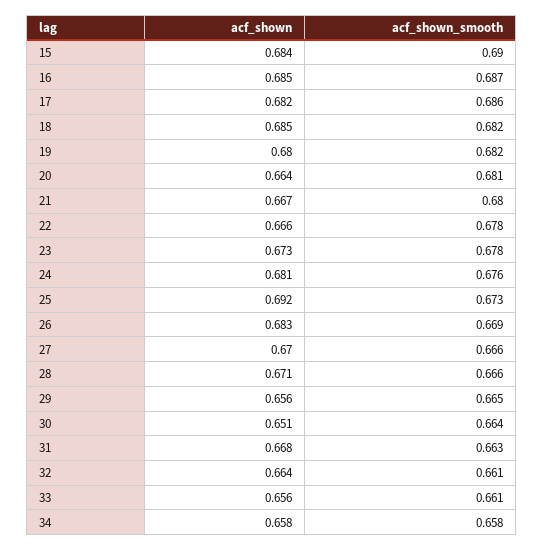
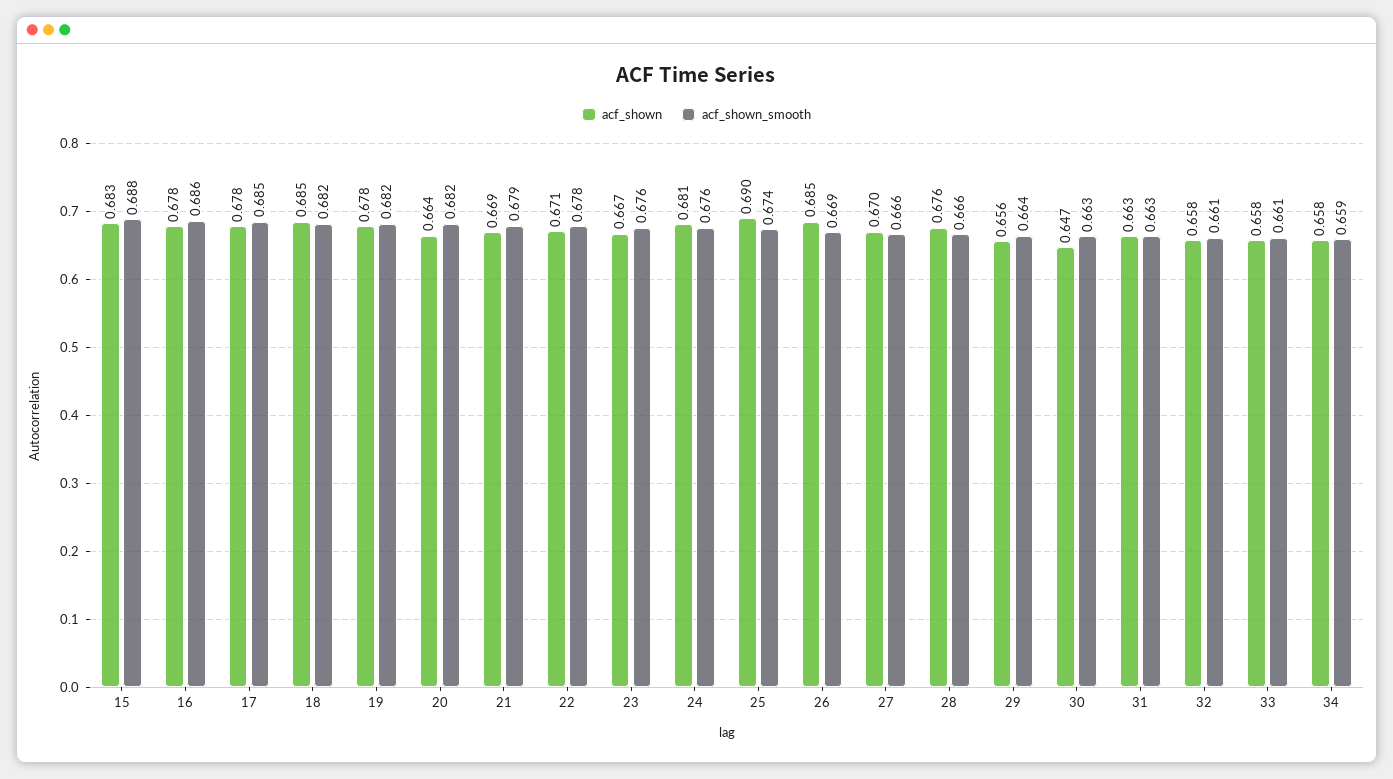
acf_shown, 15: 0.684 -> 0.683
acf_shown_smooth, 15: 0.69 -> 0.688
acf_shown, 16: 0.685 -> 0.678
acf_shown_smooth, 16: 0.687 -> 0.686
acf_shown, 17: 0.682 -> 0.678
acf_shown_smooth, 17: 0.686 -> 0.685
acf_shown, 19: 0.68 -> 0.678
acf_shown_smooth, 20: 0.681 -> 0.682
acf_shown, 21: 0.667 -> 0.669
acf_shown_smooth, 21: 0.68 -> 0.679
acf_shown, 22: 0.666 -> 0.671
acf_shown, 23: 0.673 -> 0.667
acf_shown_smooth, 23: 0.678 -> 0.676
acf_shown, 25: 0.692 -> 0.69
acf_shown_smooth, 25: 0.673 -> 0.674
acf_shown, 26: 0.683 -> 0.685
acf_shown, 28: 0.671 -> 0.676
acf_shown_smooth, 29: 0.665 -> 0.664
acf_shown, 30: 0.651 -> 0.647
acf_shown_smooth, 30: 0.664 -> 0.663
acf_shown, 31: 0.668 -> 0.663
acf_shown, 32: 0.664 -> 0.658
acf_shown, 33: 0.656 -> 0.658
acf_shown_smooth, 34: 0.658 -> 0.659

